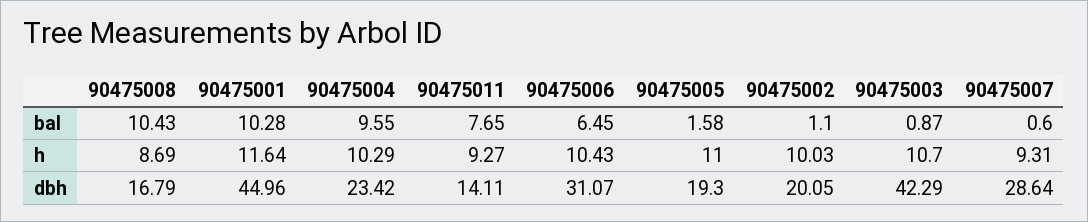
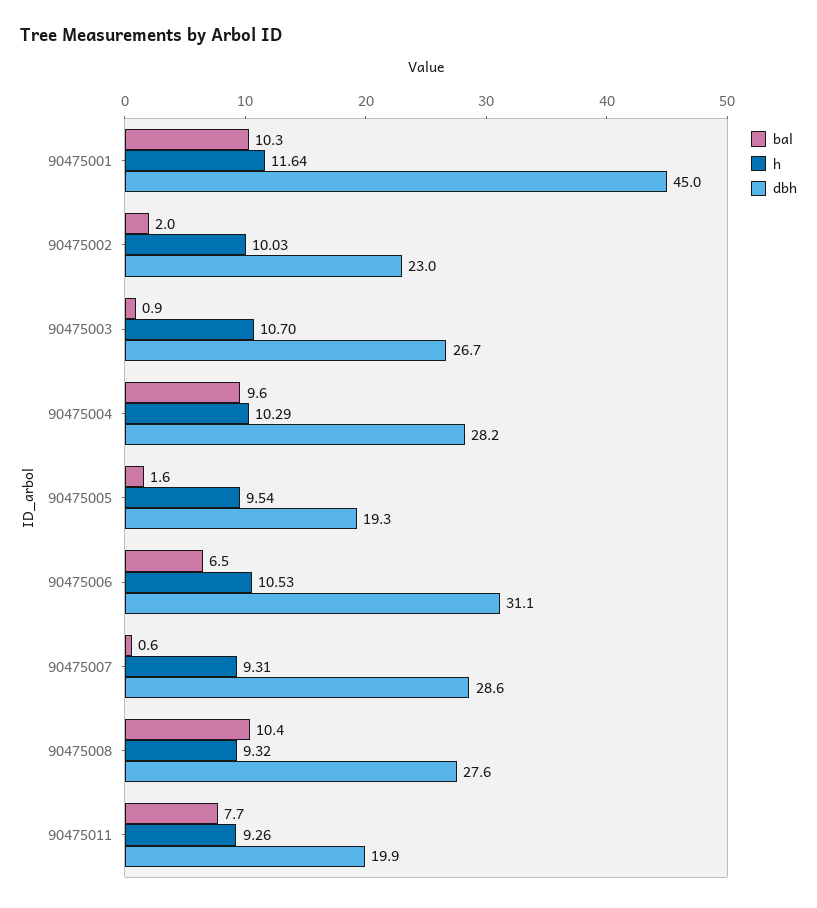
bal, 90475002: 1.1 -> 2
h, 90475008: 8.69 -> 9.32
h, 90475011: 9.27 -> 9.26
h, 90475006: 10.43 -> 10.53
h, 90475005: 11 -> 9.54
dbh, 90475008: 16.79 -> 27.6
dbh, 90475004: 23.42 -> 28.2
dbh, 90475011: 14.11 -> 19.9
dbh, 90475002: 20.05 -> 23
dbh, 90475003: 42.29 -> 26.7

